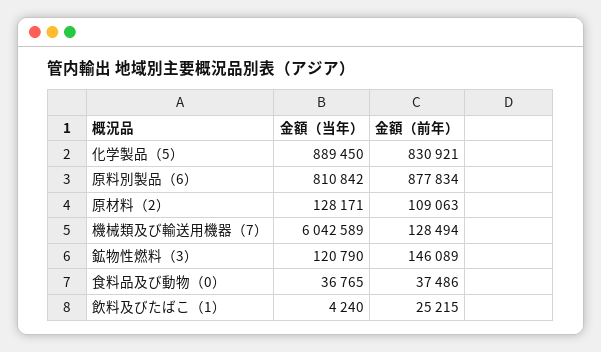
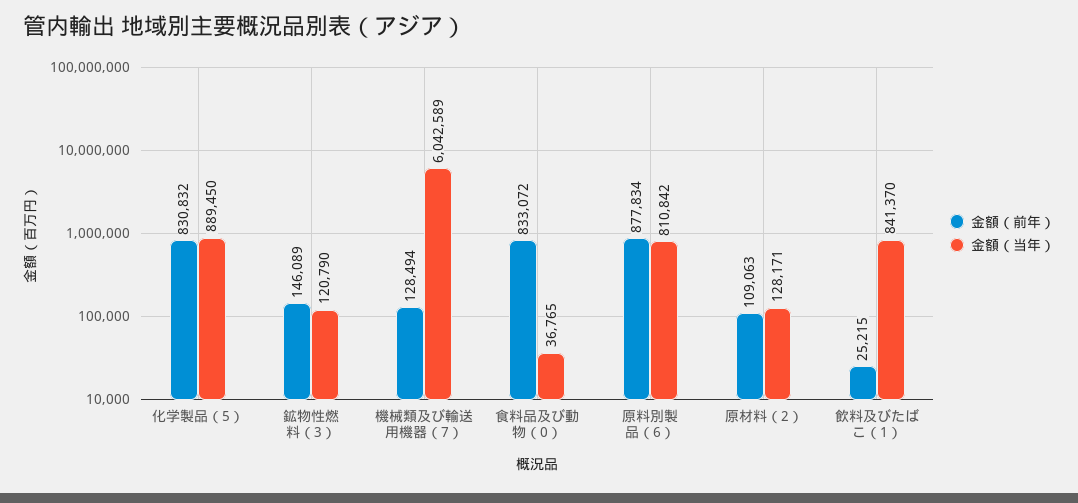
金額（前年）, 化学製品（5）: 830921 -> 830832
金額（前年）, 食料品及び動物（0）: 37486 -> 833072
金額（当年）, 飲料及びたばこ（1）: 4240 -> 841370

